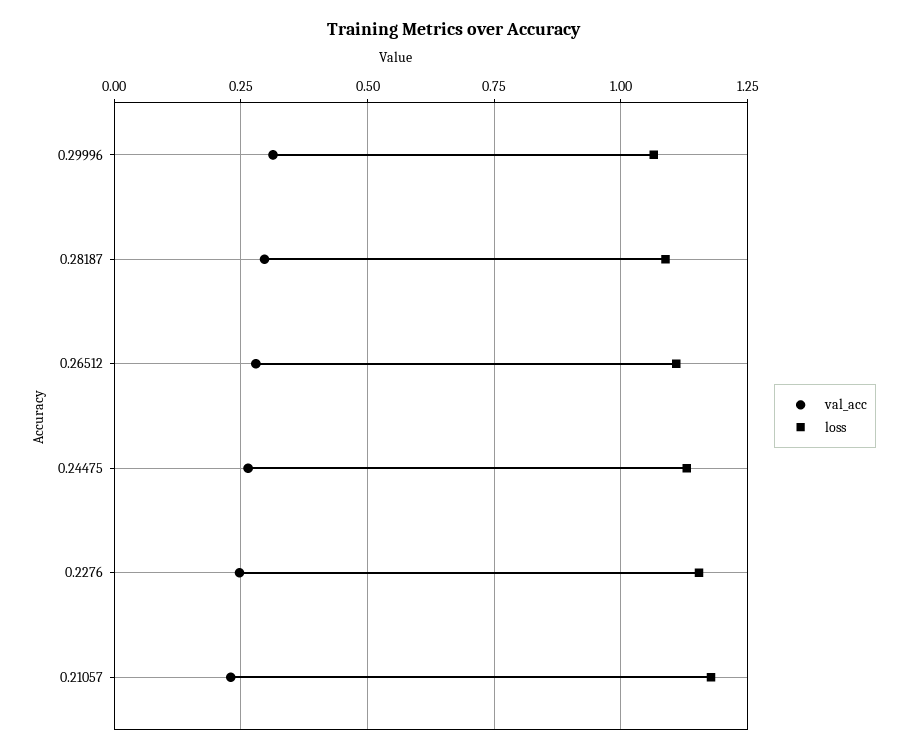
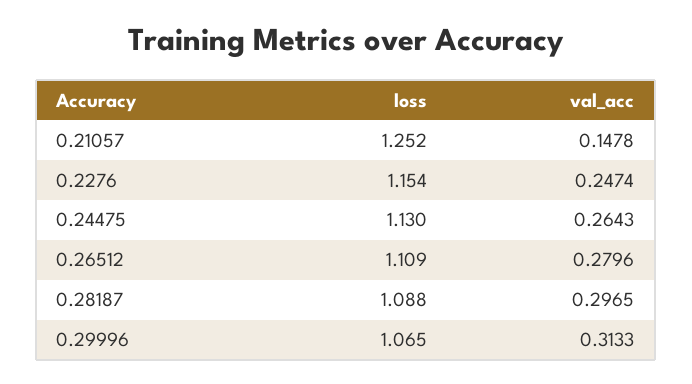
val_acc, 0.21057: 0.225 -> 0.1478
loss, 0.21057: 1.175 -> 1.252

